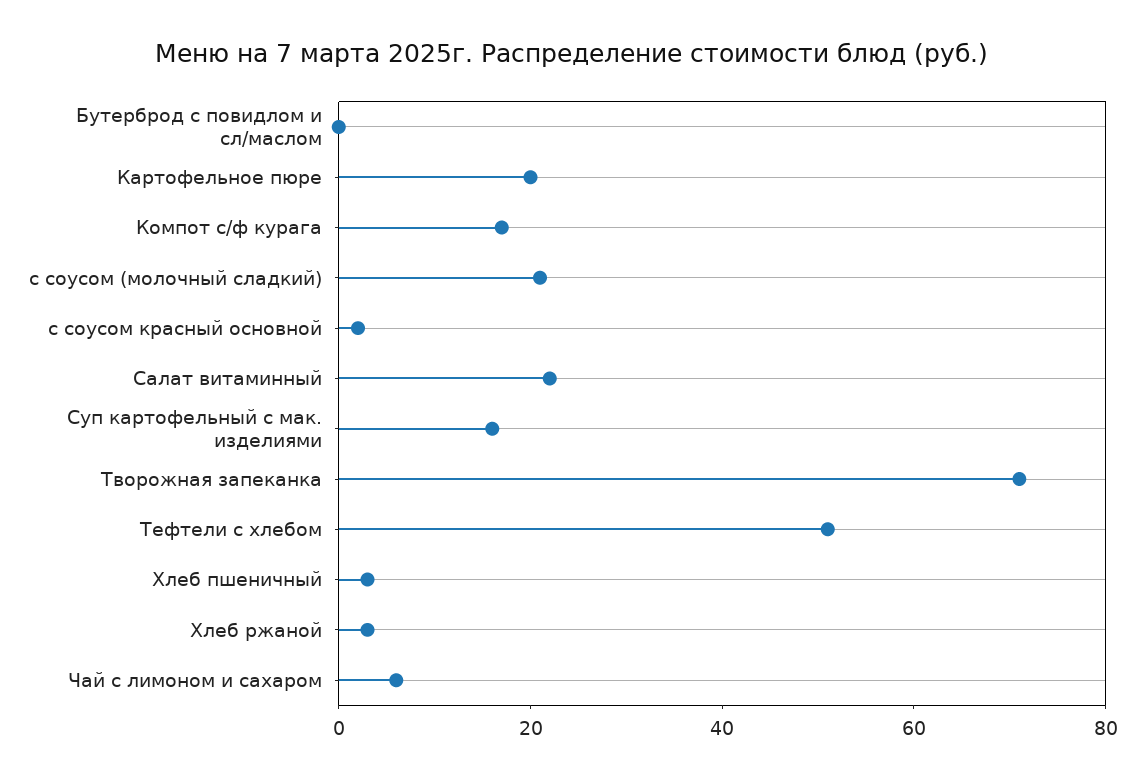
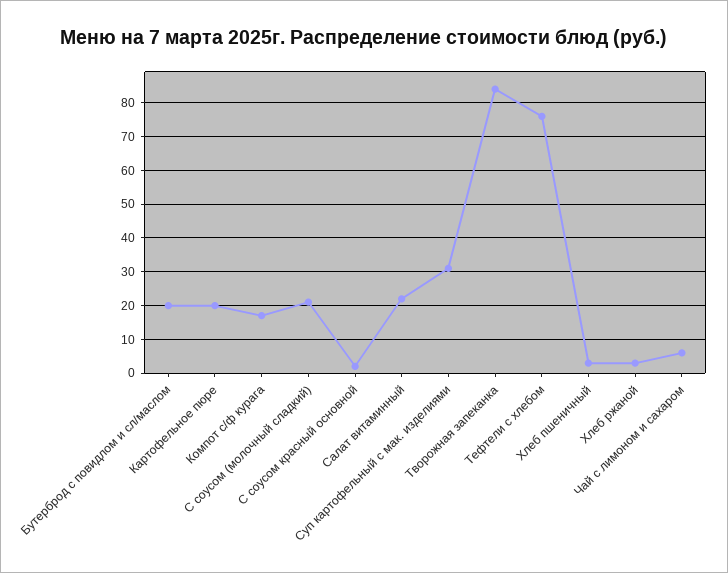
Бутерброд с повидлом и сл/маслом: 0 -> 20
Суп картофельный с мак. изделиями: 15 -> 30
Творожная запеканка: 70 -> 85
Тефтели c хлебом: 50 -> 75

